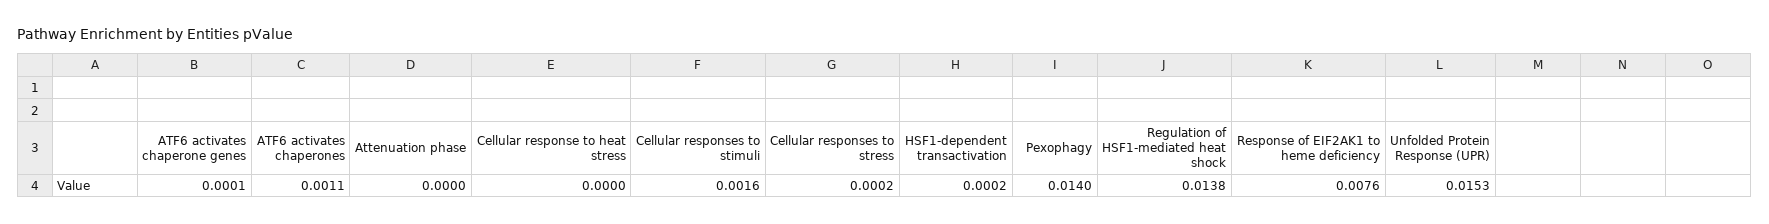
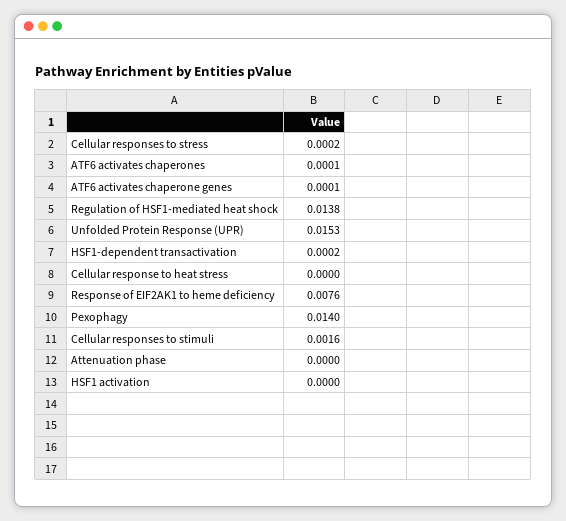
ATF6 activates chaperones: 0.0011 -> 0.0001
HSF1 activation: none -> 0

